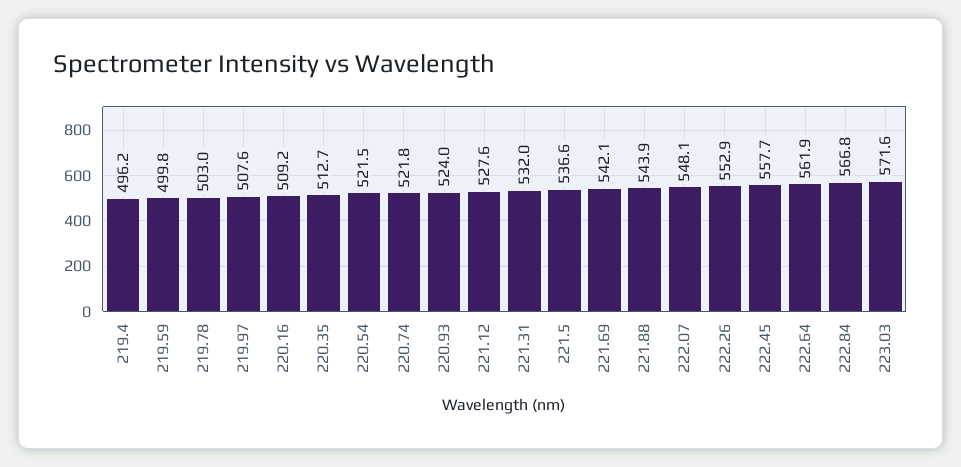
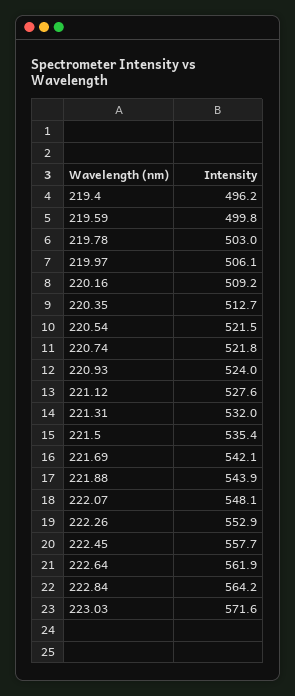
219.97: 507.6 -> 506.1
221.5: 536.6 -> 535.4
222.84: 566.8 -> 564.2

